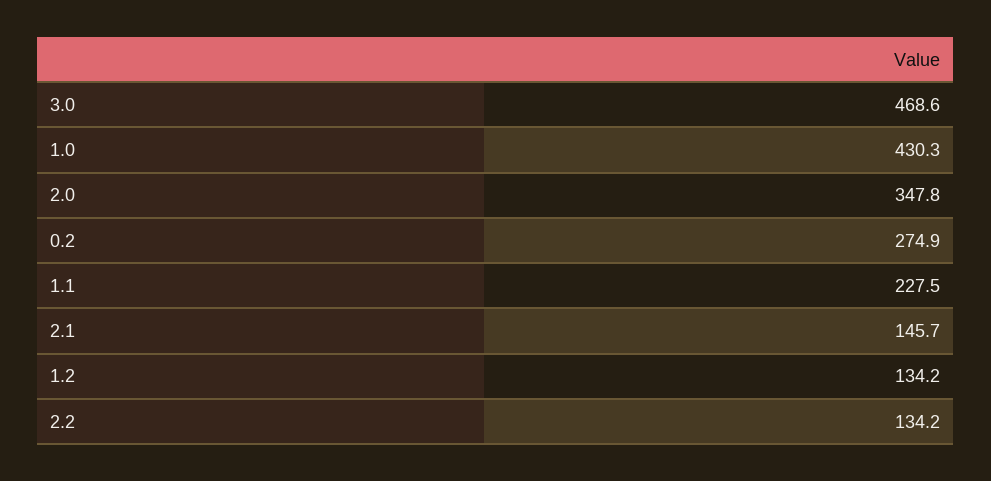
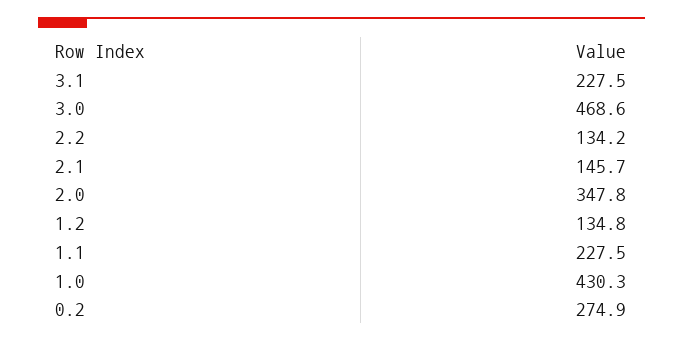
1.2: 134.2 -> 134.8
3.1: none -> 227.5

